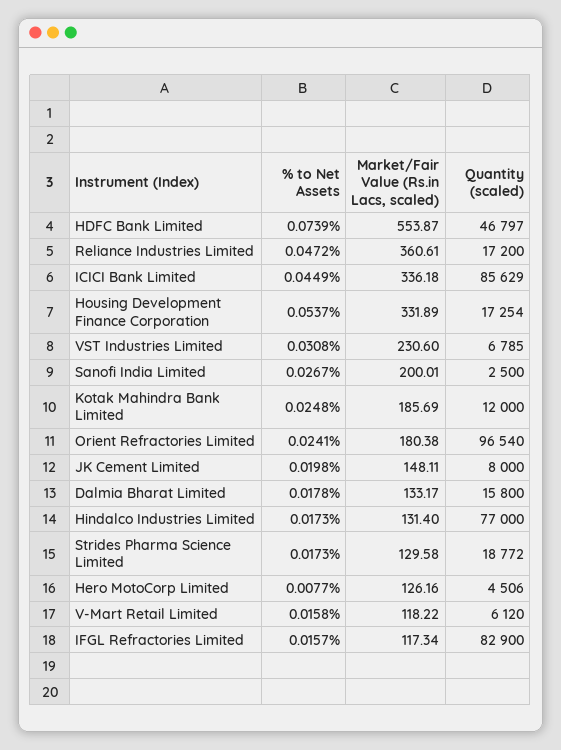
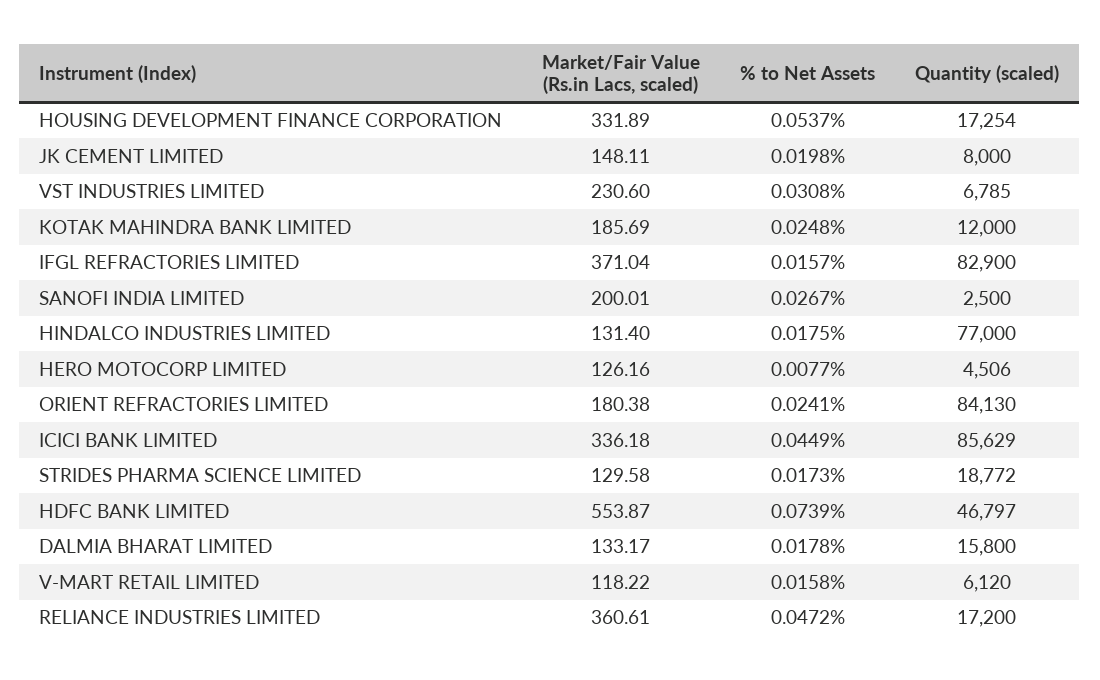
Quantity (scaled), Orient Refractories Limited: 96540 -> 84130
% to Net Assets, Hindalco Industries Limited: 0.0173 -> 0.0175
Market/Fair Value (Rs.in Lacs, scaled), IFGL Refractories Limited: 117.34 -> 371.04

